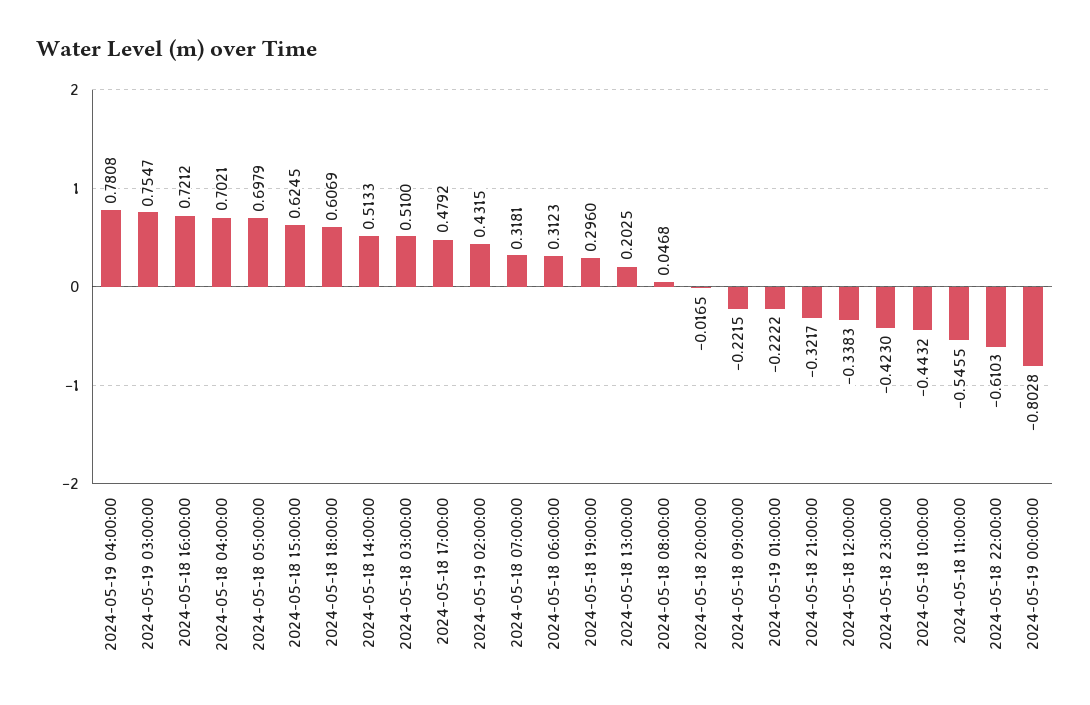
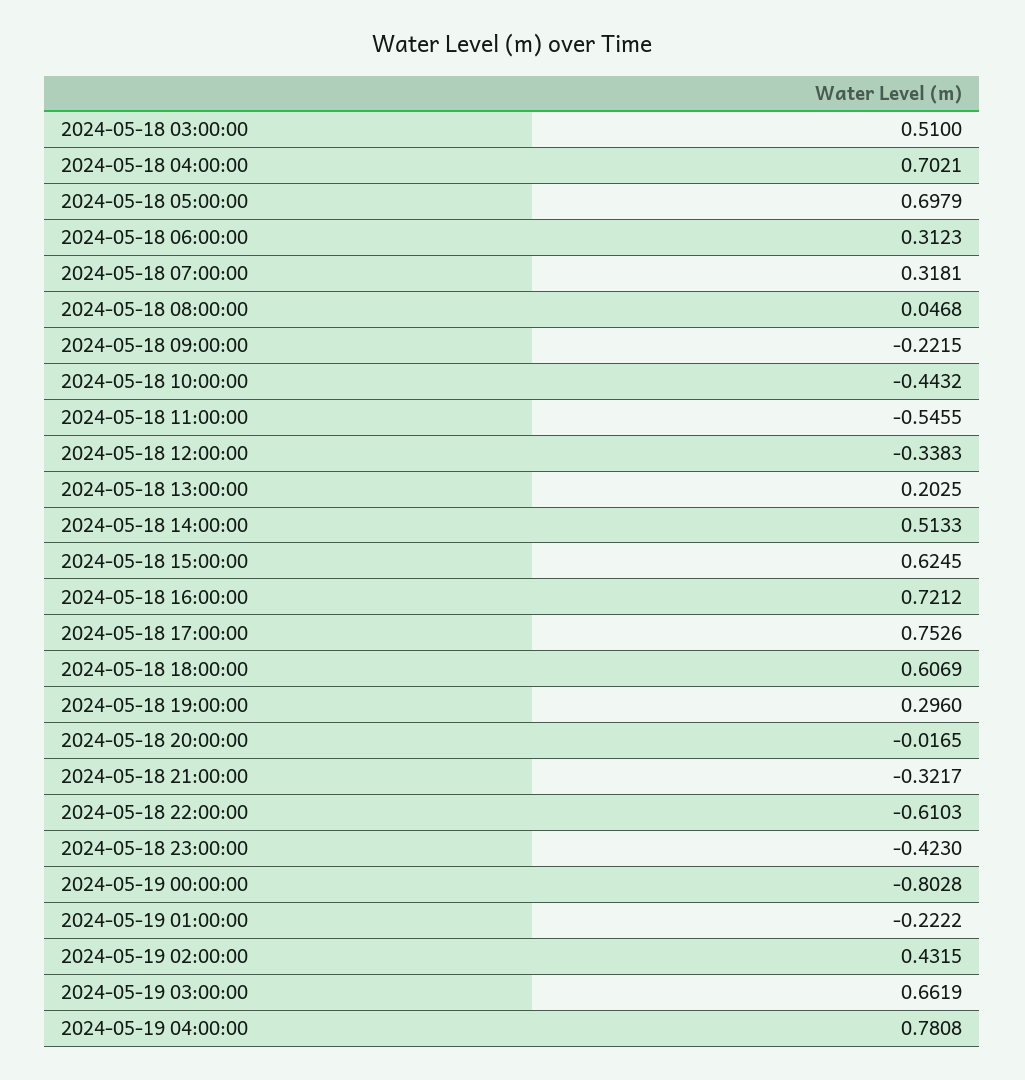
2024-05-19 03:00:00: 0.7547 -> 0.6619
2024-05-18 17:00:00: 0.4792 -> 0.7526

